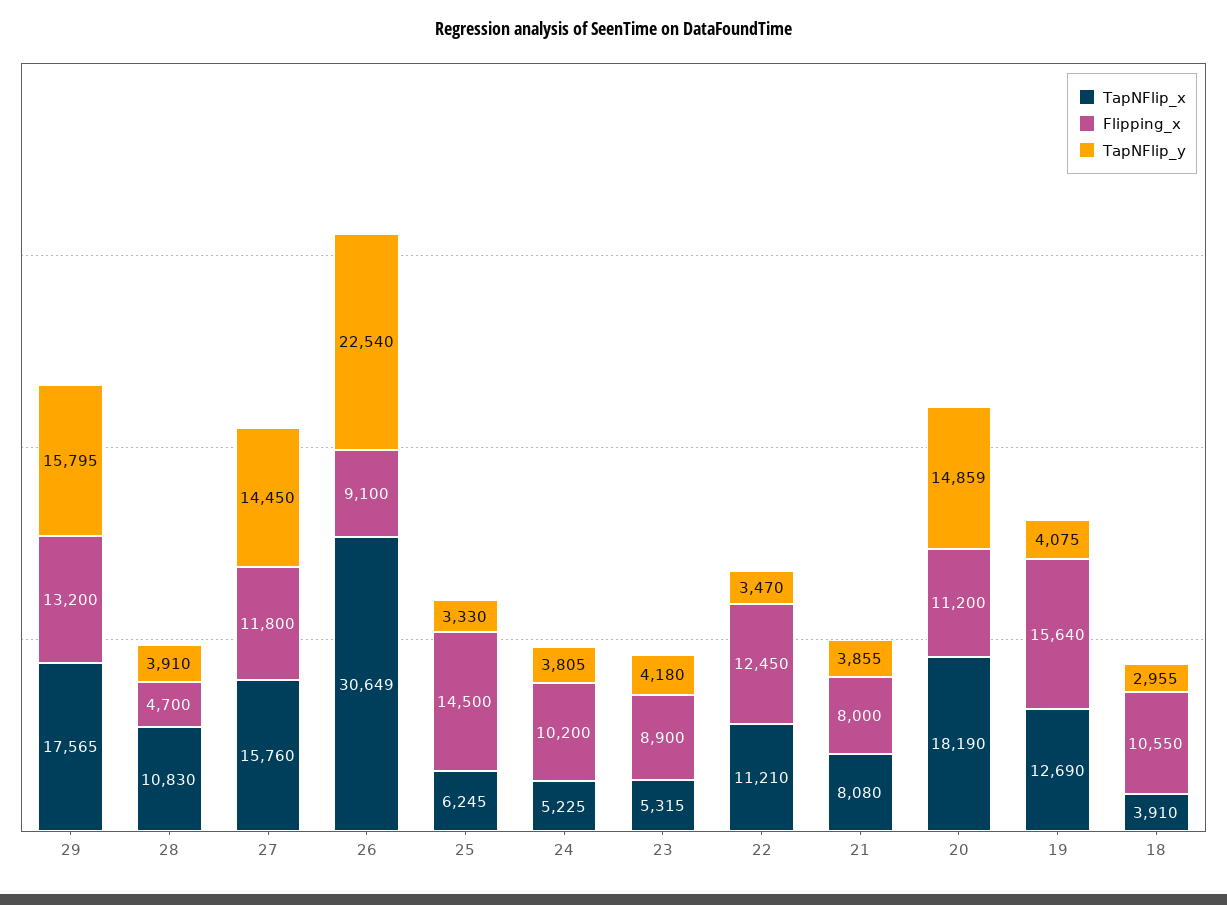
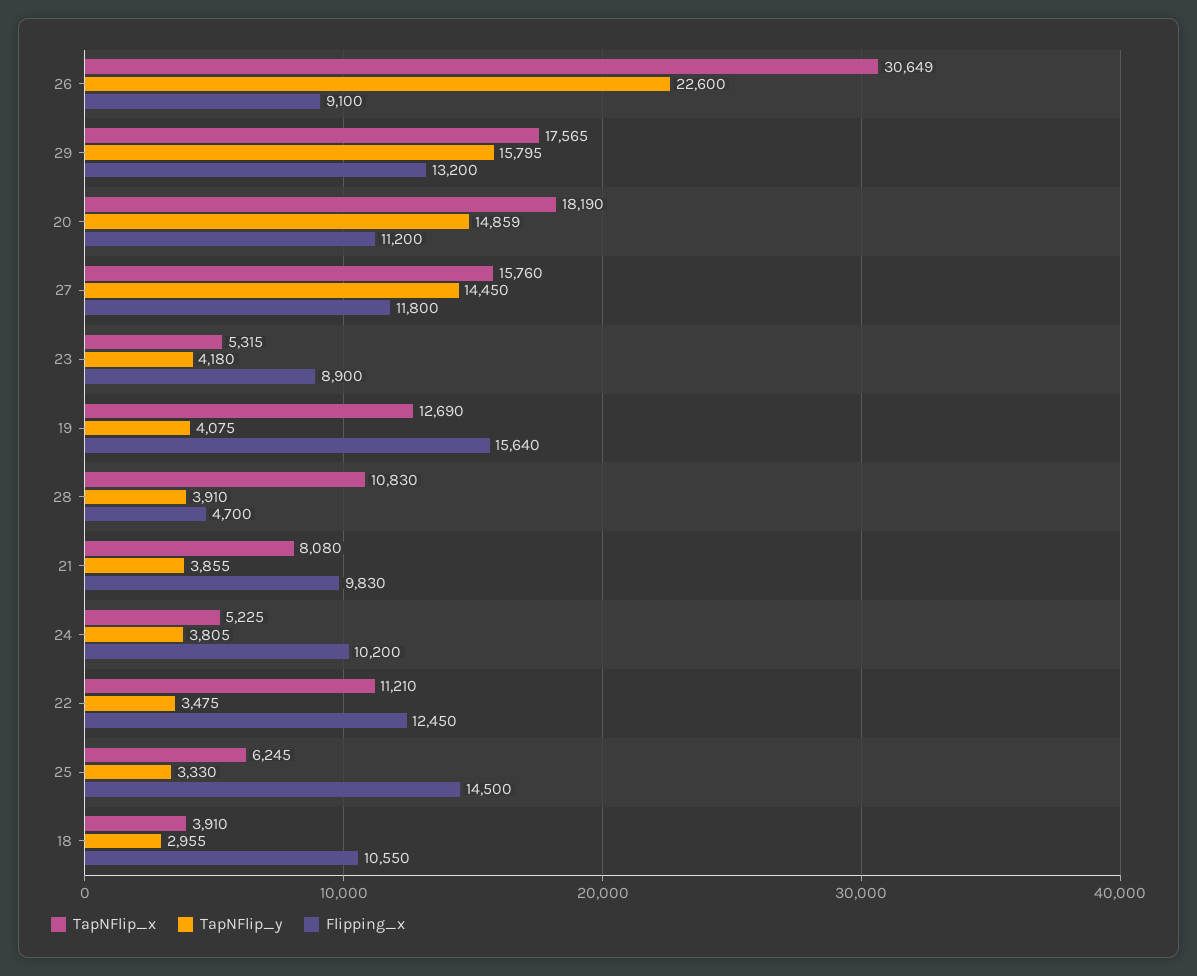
TapNFlip_y, 26: 22540 -> 22600
TapNFlip_y, 22: 3470 -> 3475
Flipping_x, 21: 8000 -> 9830

